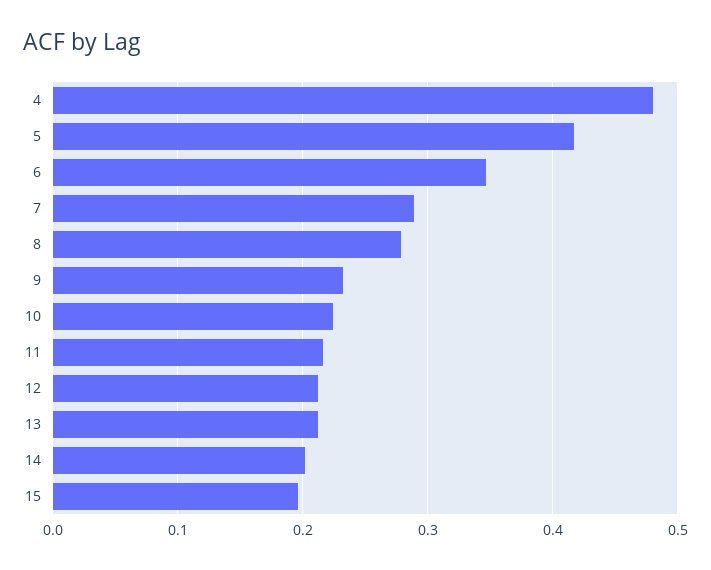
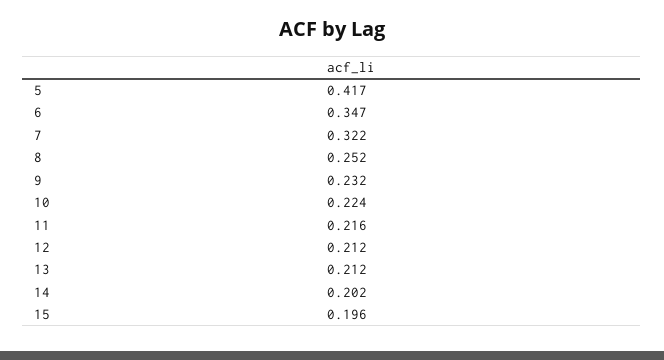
4: 0.48 -> none
7: 0.29 -> 0.322
8: 0.28 -> 0.252

